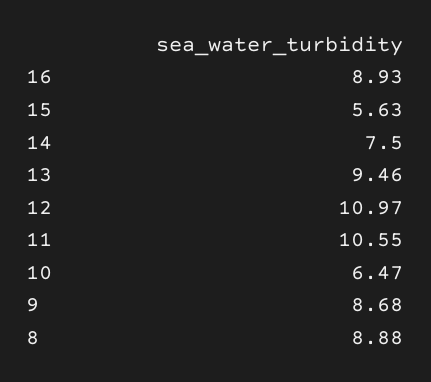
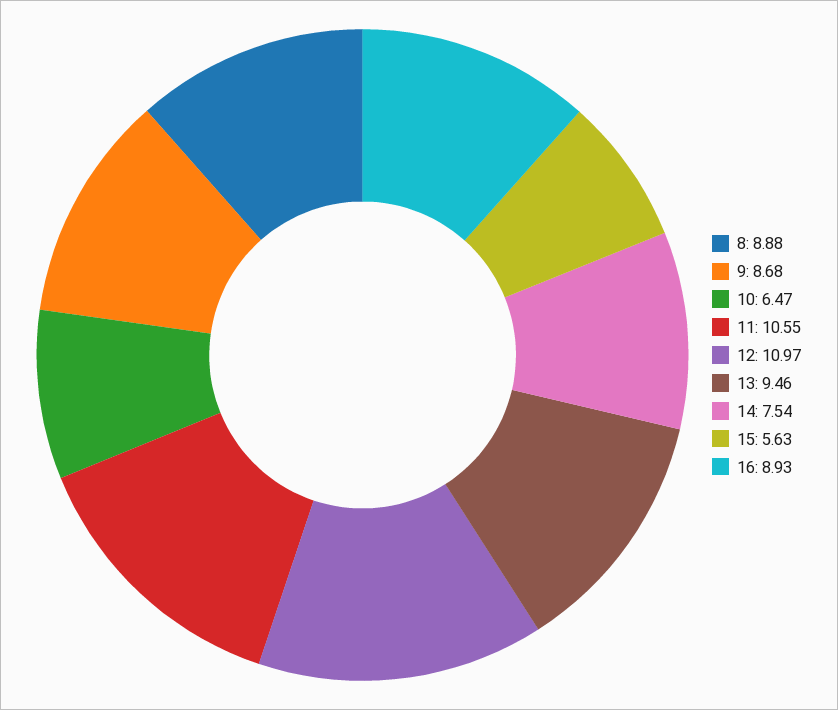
14: 7.5 -> 7.54

